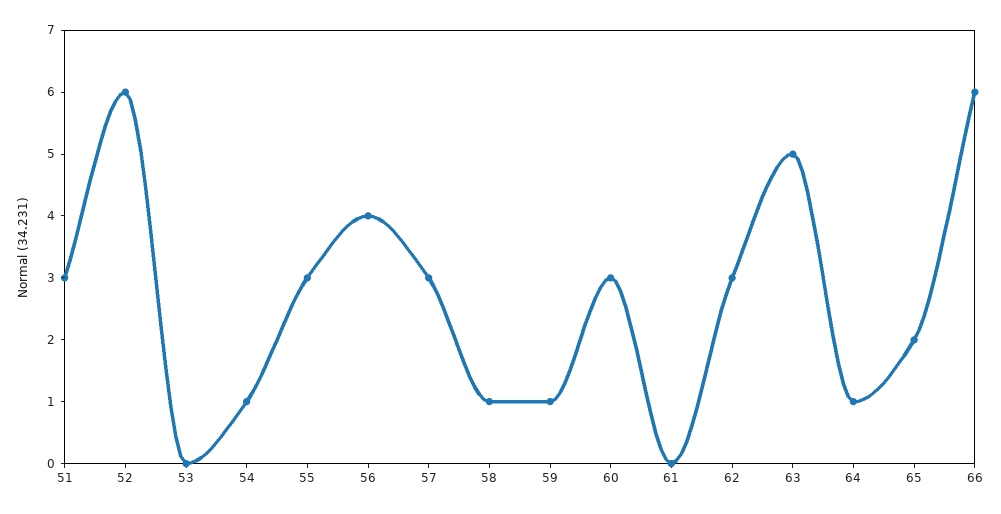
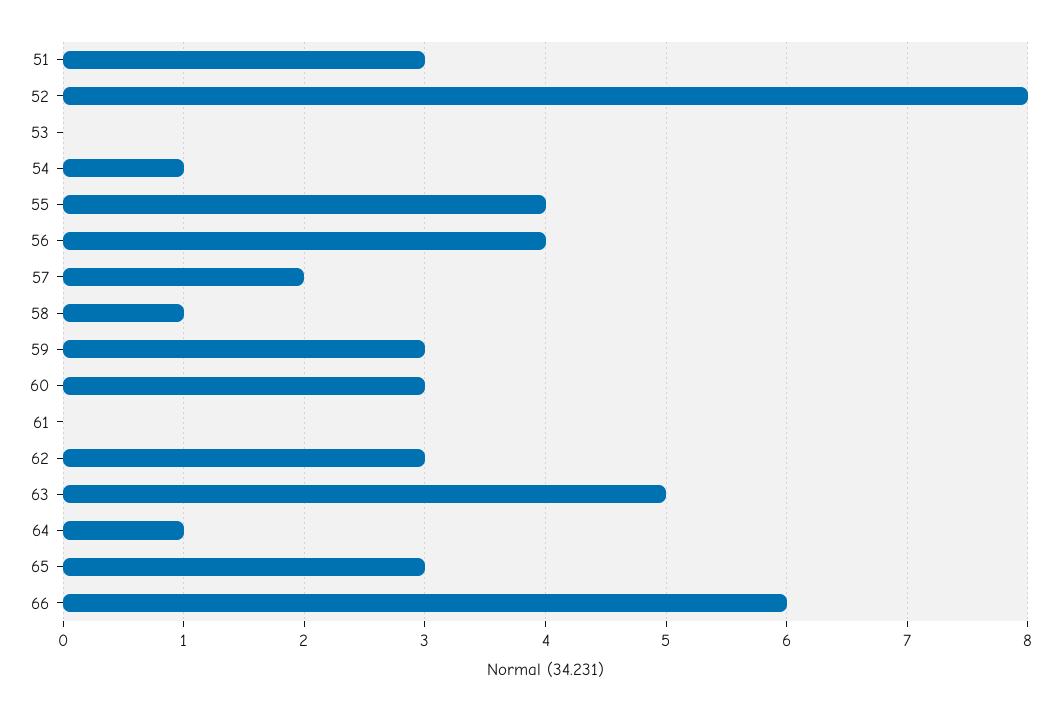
52: 6 -> 8
55: 3 -> 4
57: 3 -> 2
59: 1 -> 3
65: 2 -> 3

